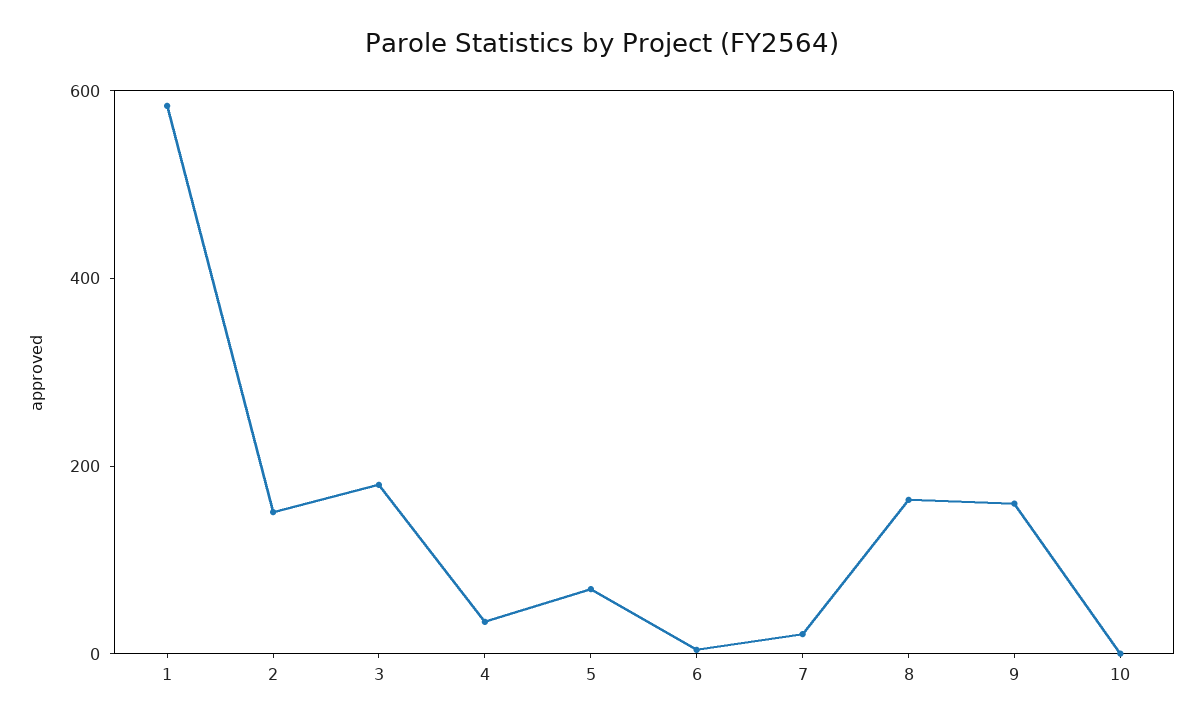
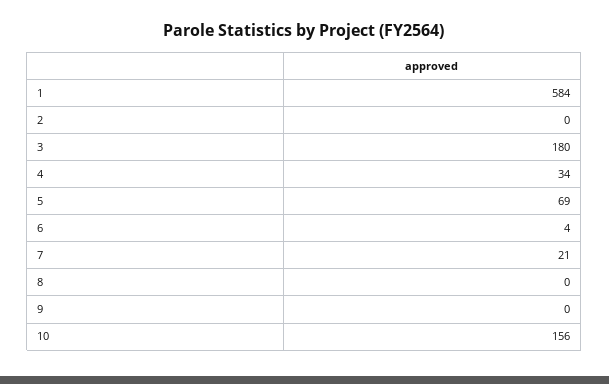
2: 150 -> 0
8: 150 -> 0
9: 150 -> 0
10: 0 -> 156

